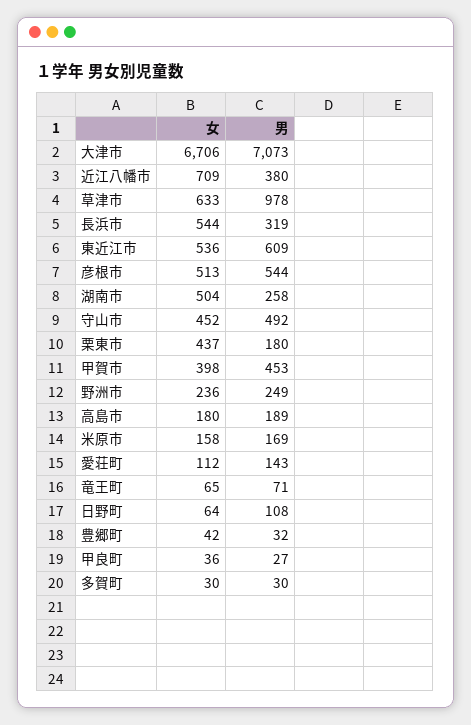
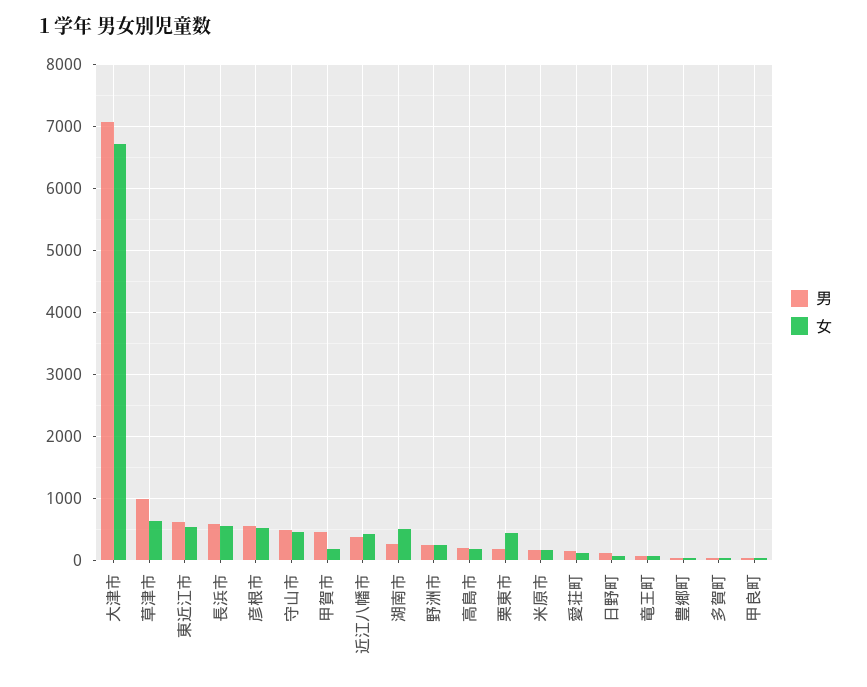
女, 近江八幡市: 709 -> 400
男, 長浜市: 319 -> 600
女, 甲賀市: 398 -> 200

